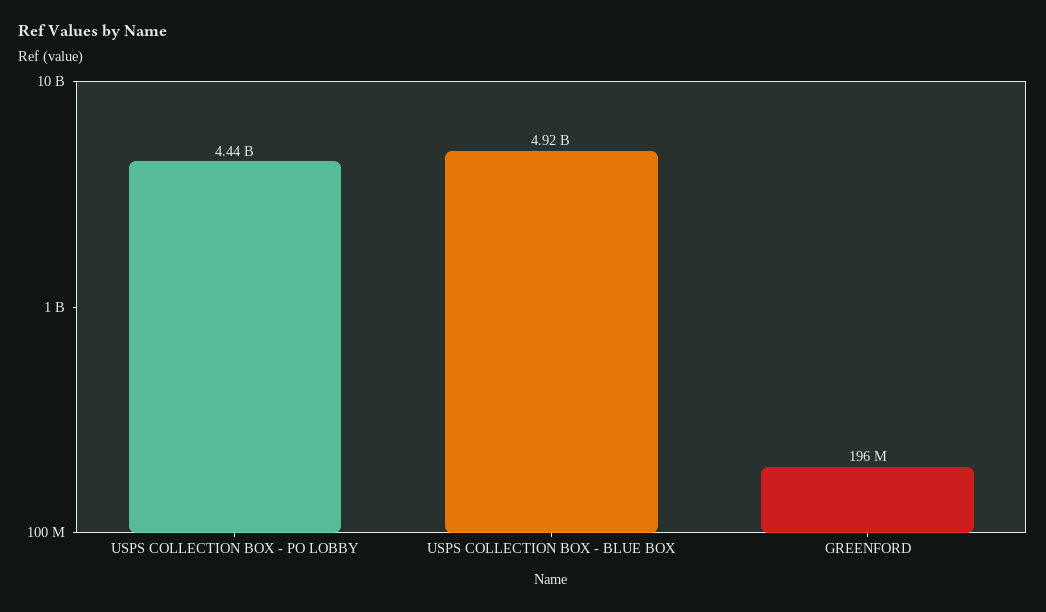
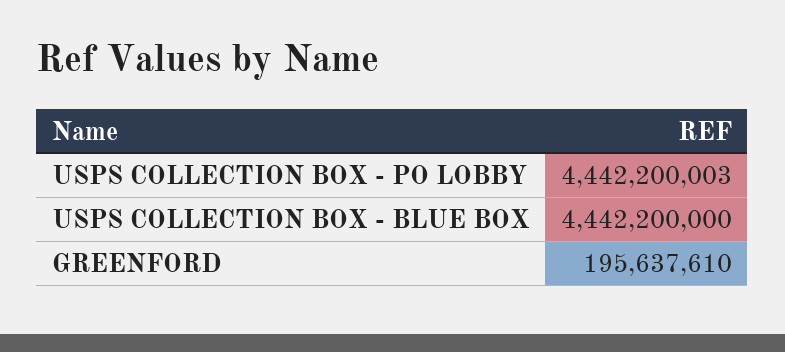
USPS COLLECTION BOX - BLUE BOX: 4920000000 -> 4442200000

